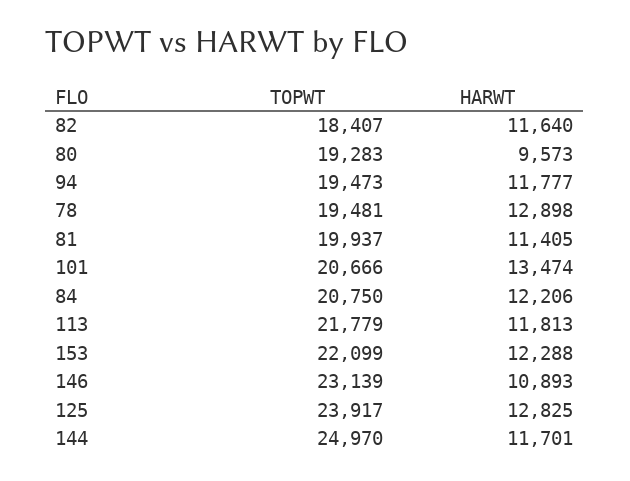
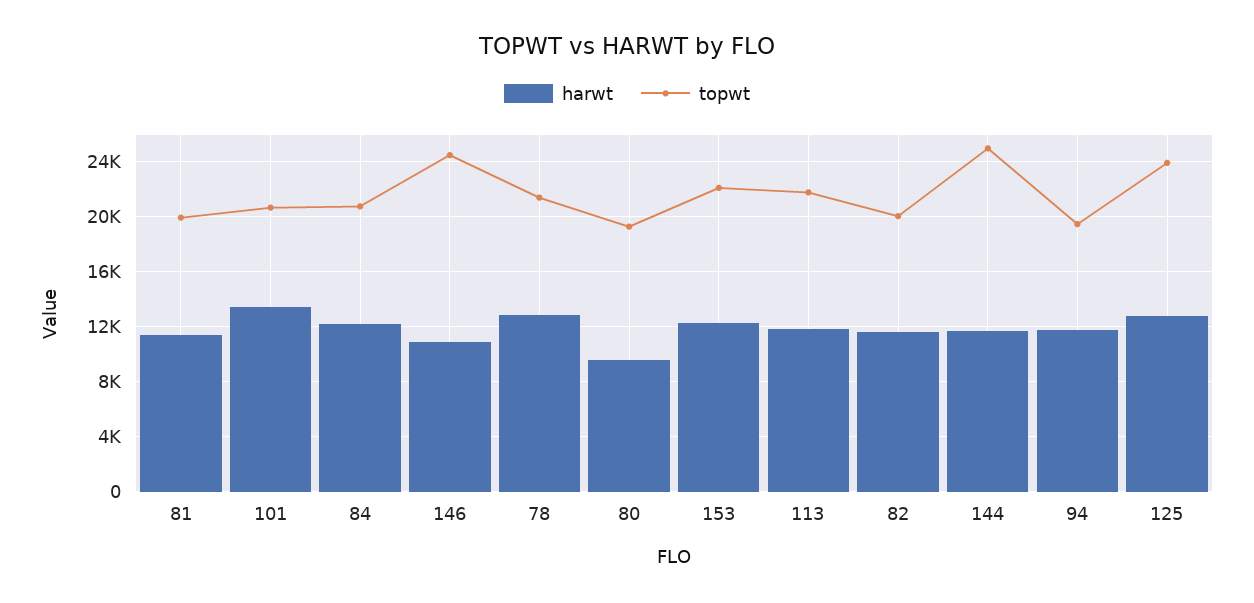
TOPWT, 82: 18407 -> 20000
TOPWT, 78: 19481 -> 21500
TOPWT, 146: 23139 -> 24500

